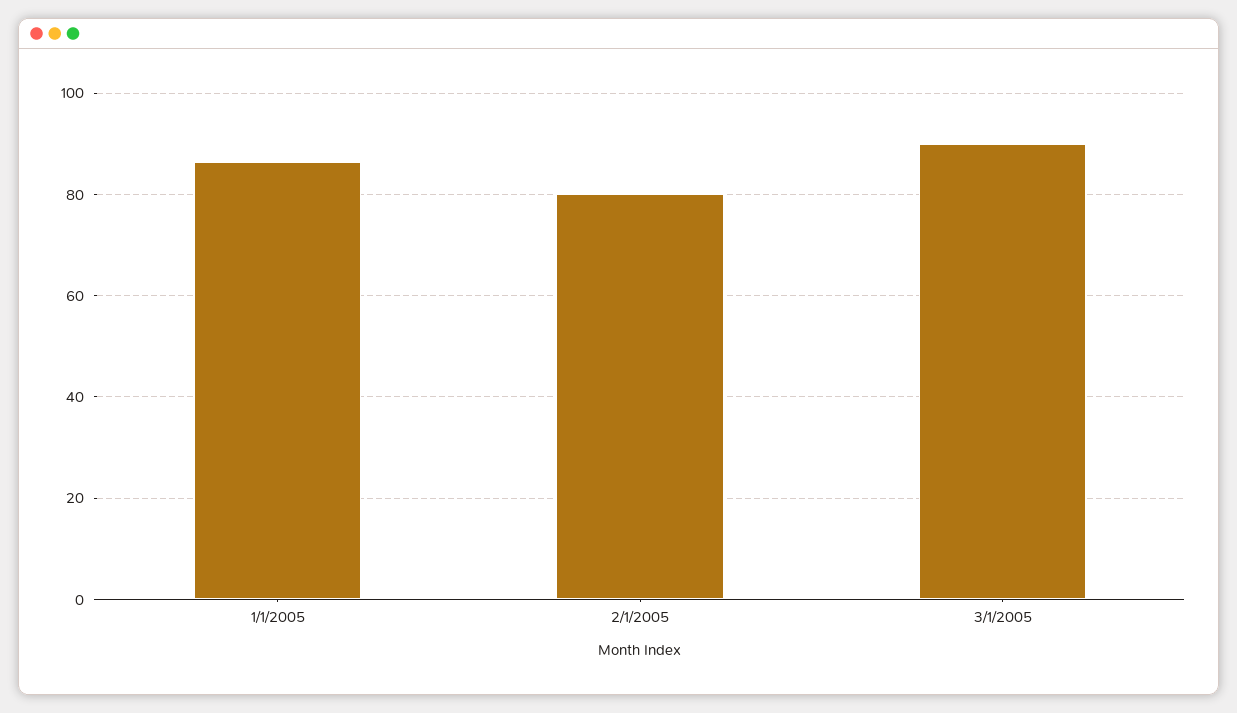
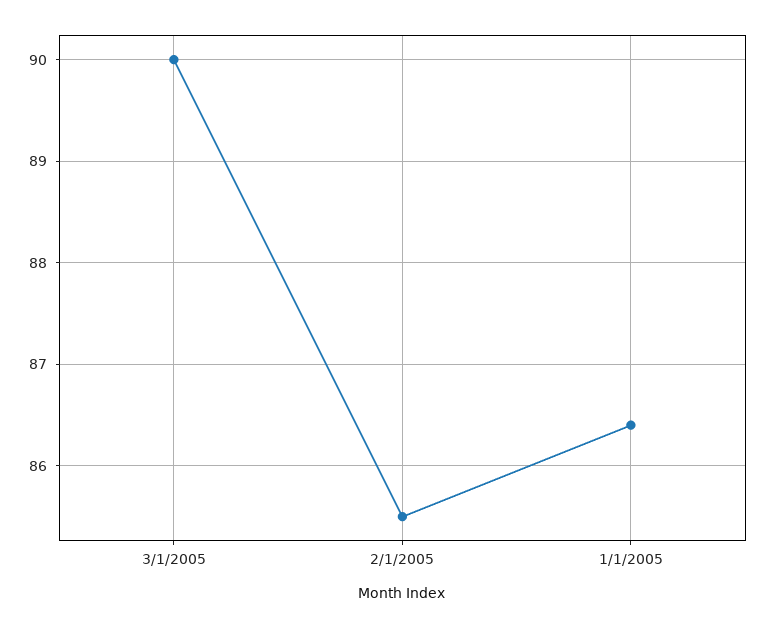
2/1/2005: 80 -> 85.5

